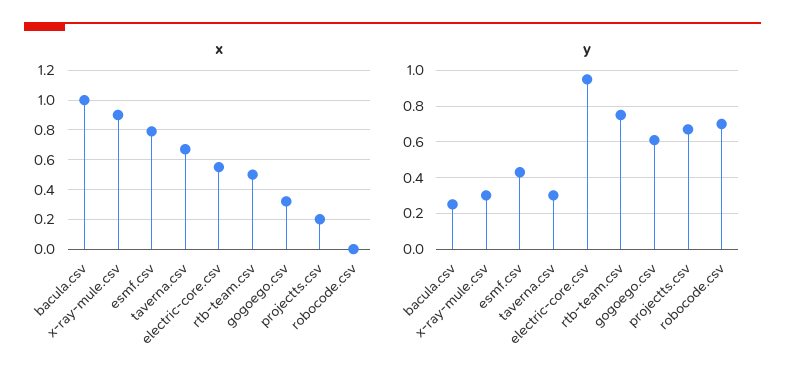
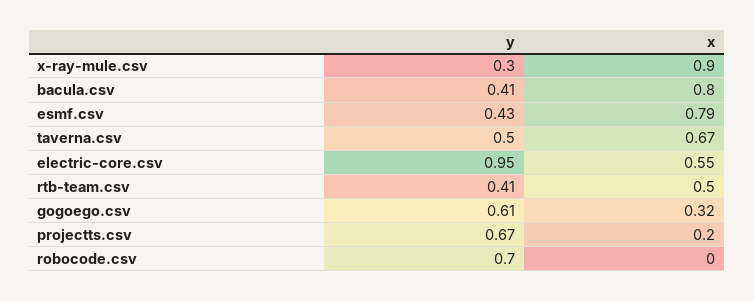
x, bacula.csv: 1 -> 0.8
y, bacula.csv: 0.25 -> 0.41
y, taverna.csv: 0.3 -> 0.5
y, rtb-team.csv: 0.75 -> 0.41

